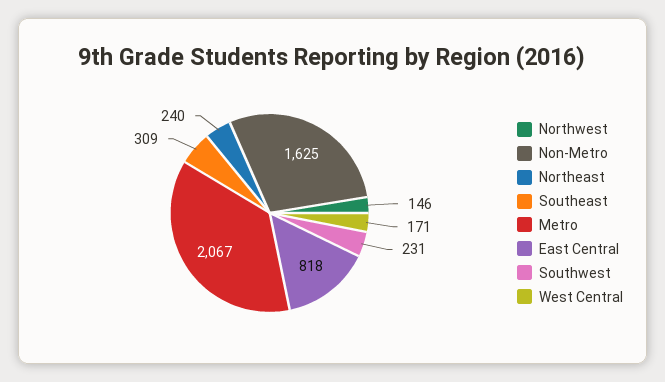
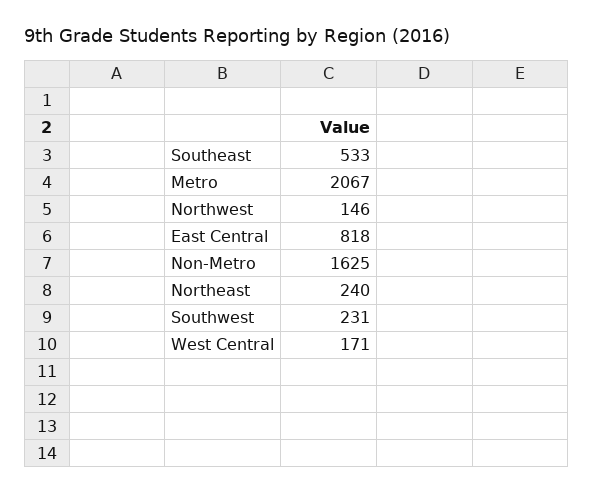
Southeast: 309 -> 533

